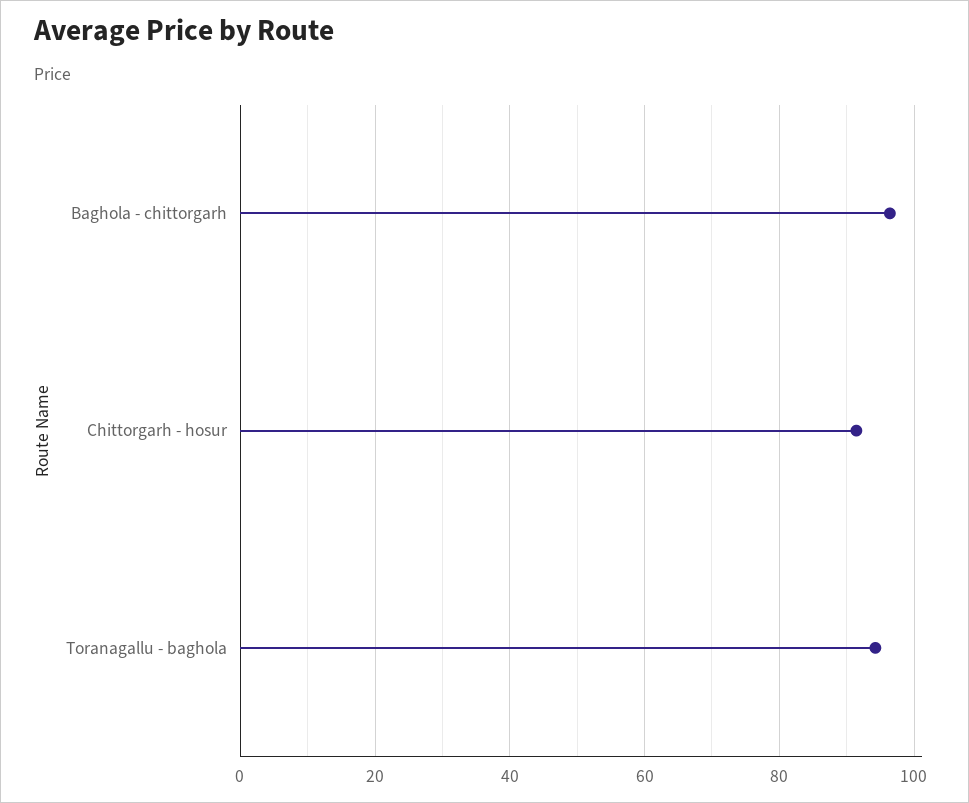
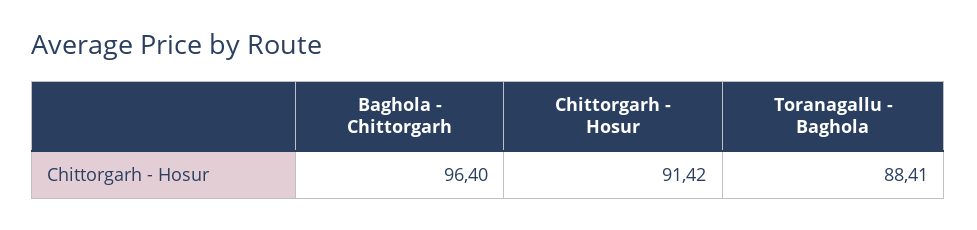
Toranagallu - baghola: 94 -> 88.41

